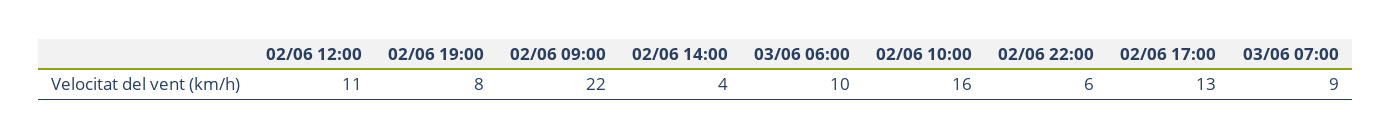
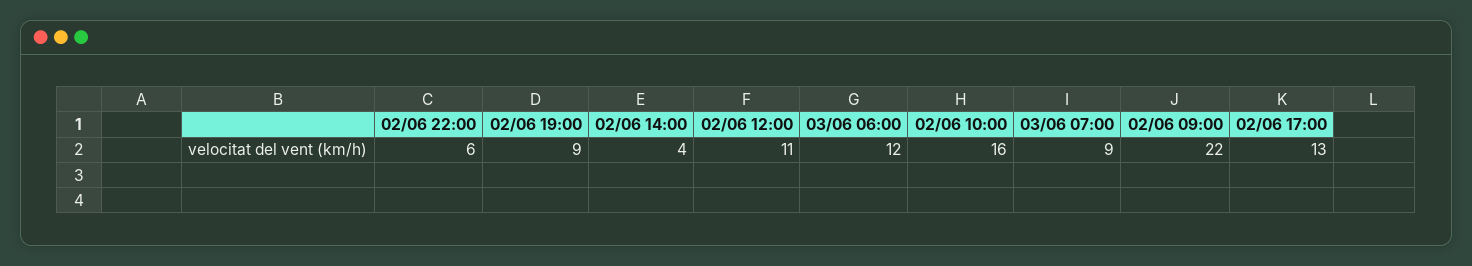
02/06 19:00: 8 -> 9
03/06 06:00: 10 -> 12

